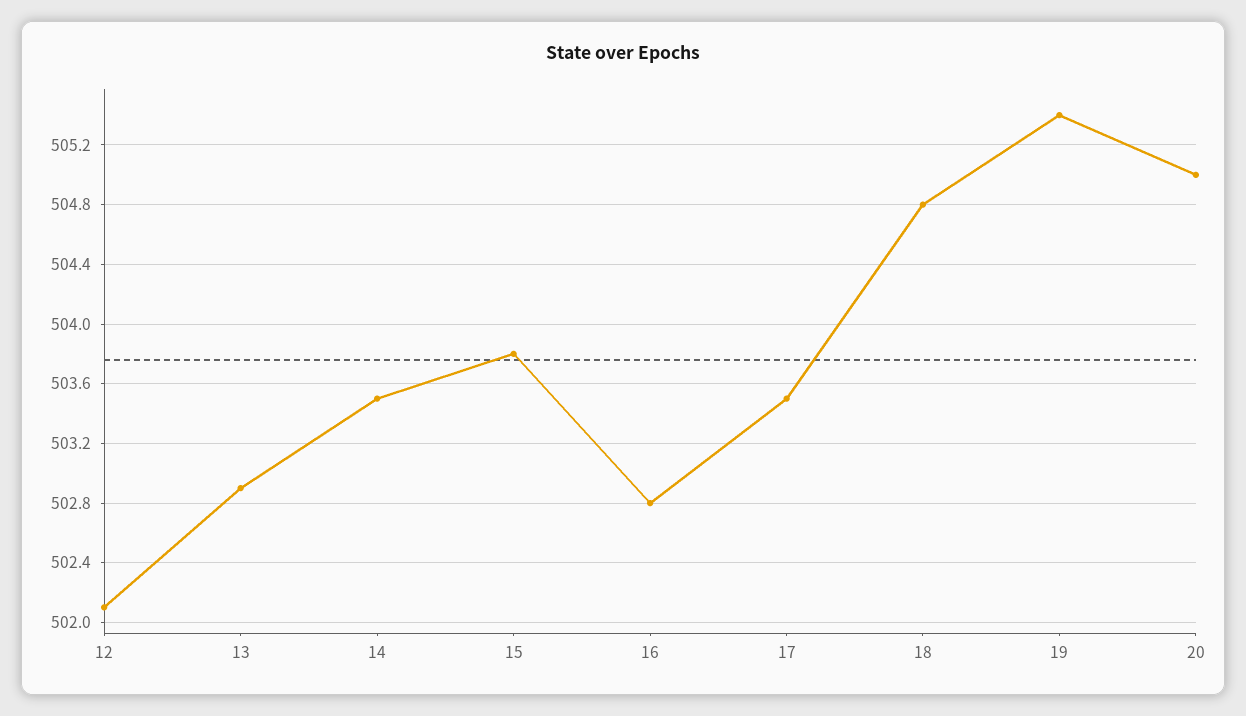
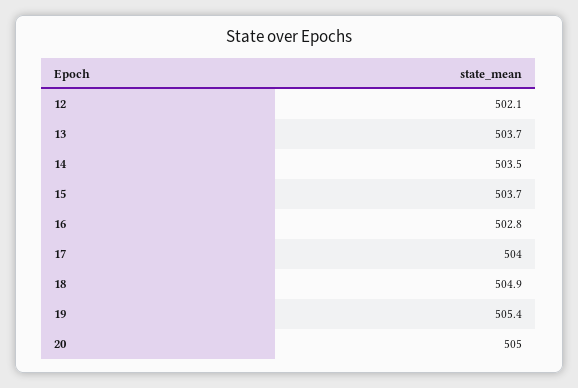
13: 502.9 -> 503.7
15: 503.8 -> 503.7
17: 503.5 -> 504
18: 504.8 -> 504.9

